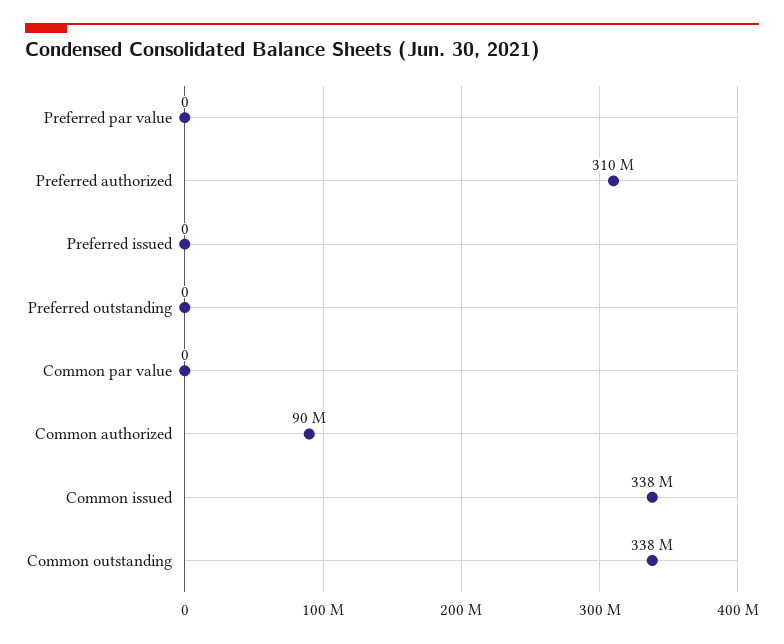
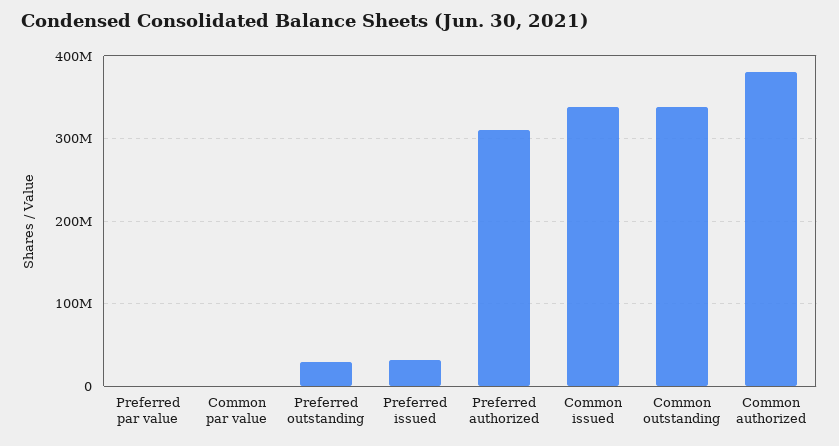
Preferred issued: 0 -> 30000000
Preferred outstanding: 0 -> 30000000
Common authorized: 90000000 -> 380000000

